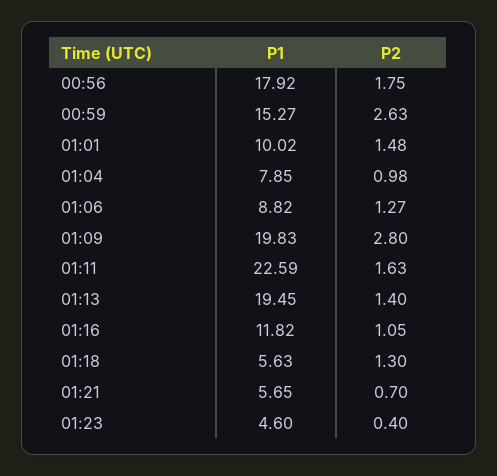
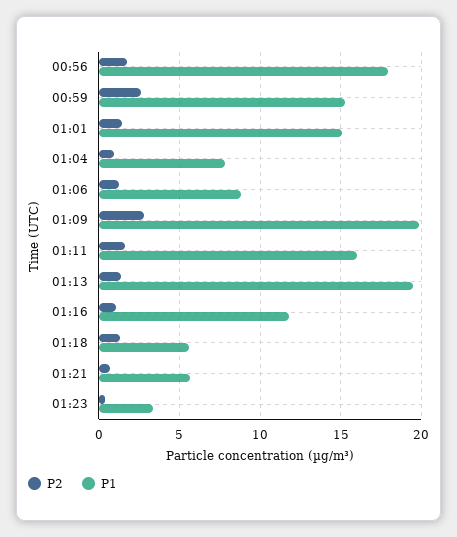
P1, 01:01: 10.02 -> 15
P1, 01:11: 22.59 -> 16
P1, 01:23: 4.6 -> 3.5

